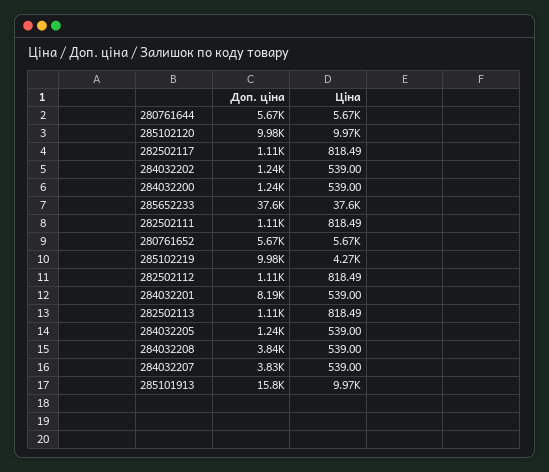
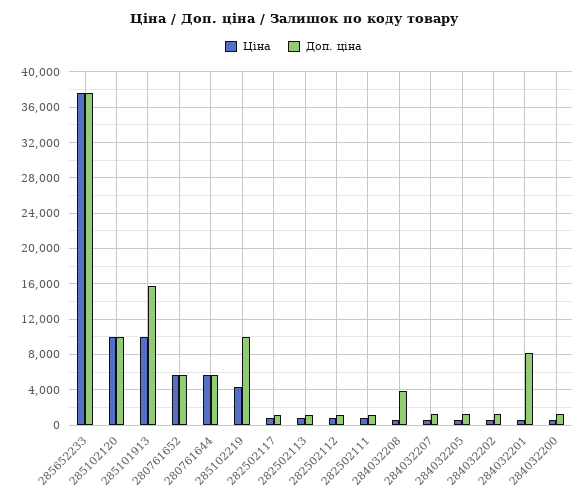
Доп. ціна, 284032207: 3830 -> 1000

